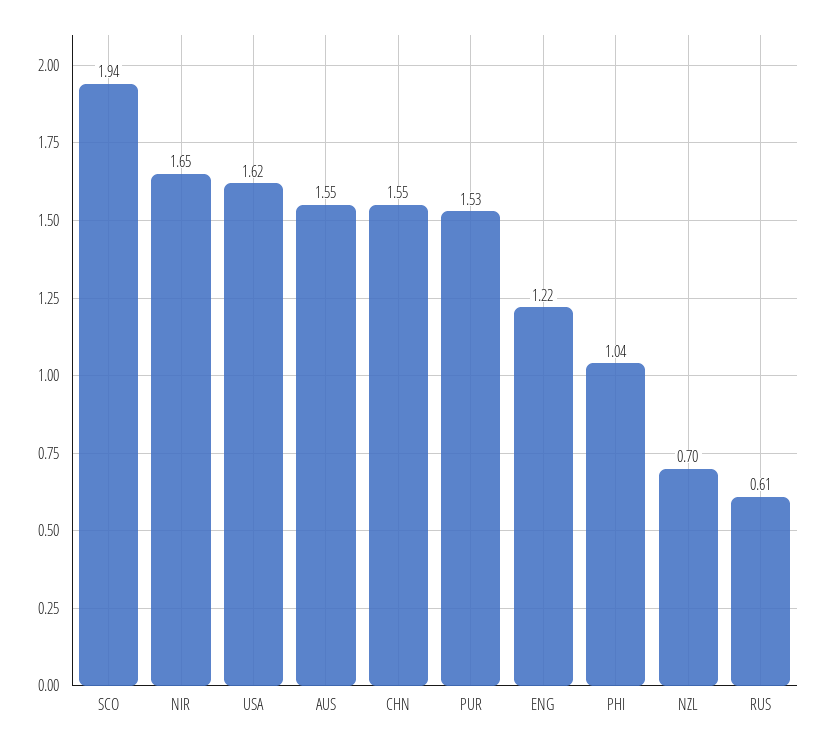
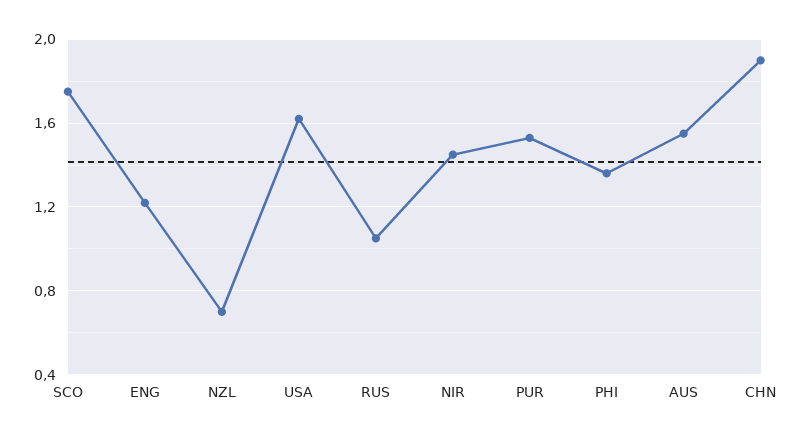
SCO: 1.94 -> 1.75
NIR: 1.65 -> 1.45
CHN: 1.55 -> 1.9
PHI: 1.04 -> 1.35
RUS: 0.61 -> 1.05

